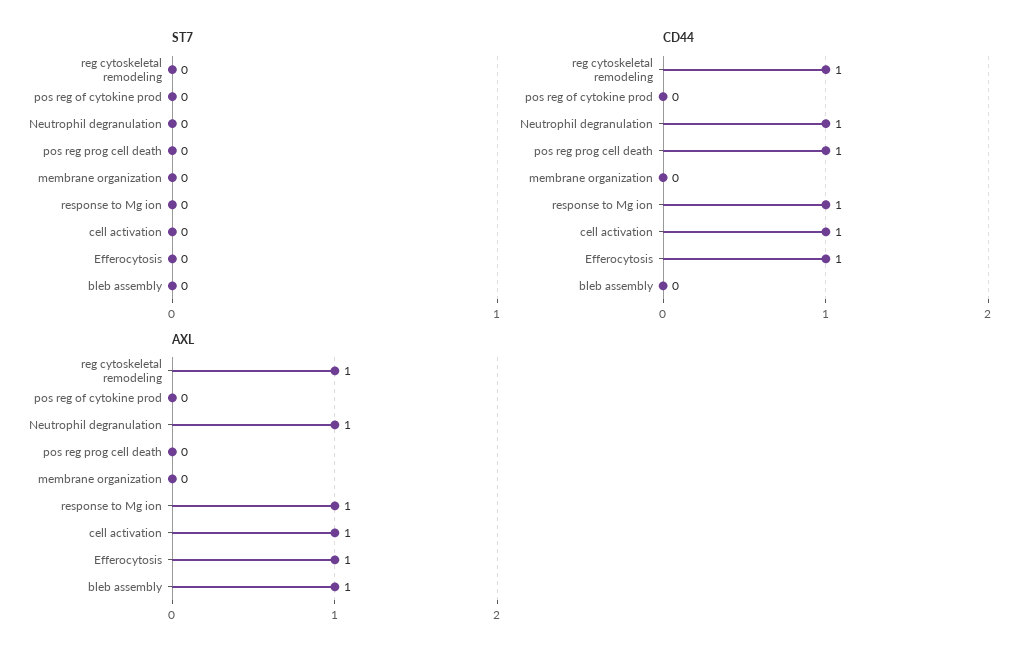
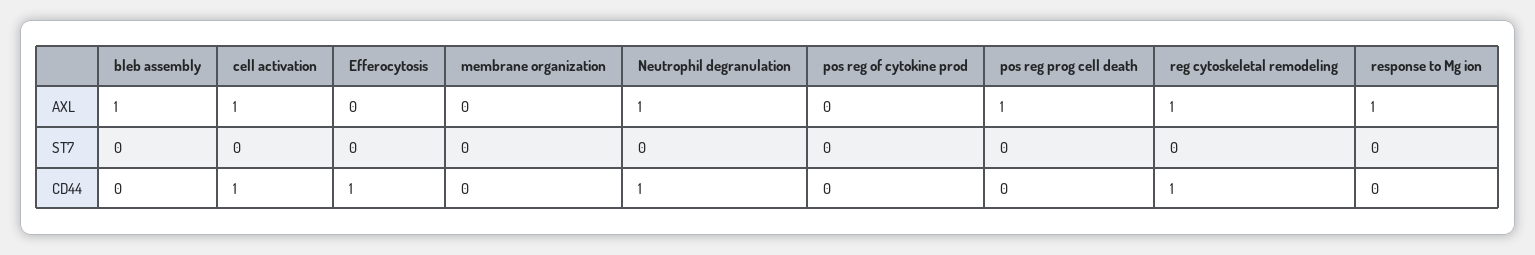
CD44, pos reg prog cell death: 1 -> 0
CD44, response to Mg ion: 1 -> 0
AXL, pos reg prog cell death: 0 -> 1
AXL, Efferocytosis: 1 -> 0

